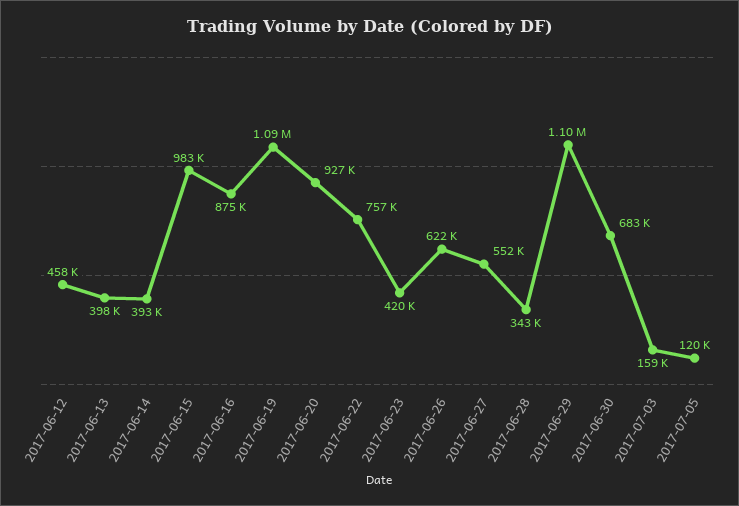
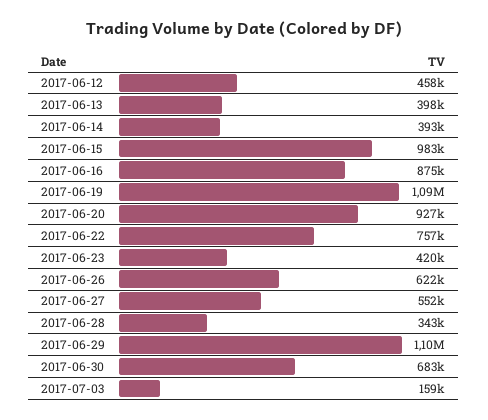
2017-07-05: 120000 -> none

